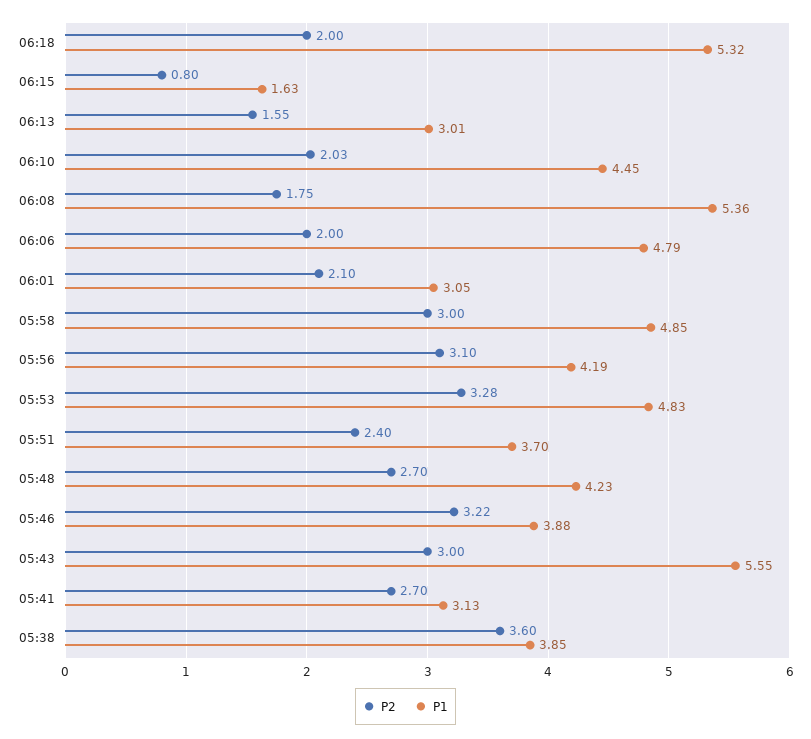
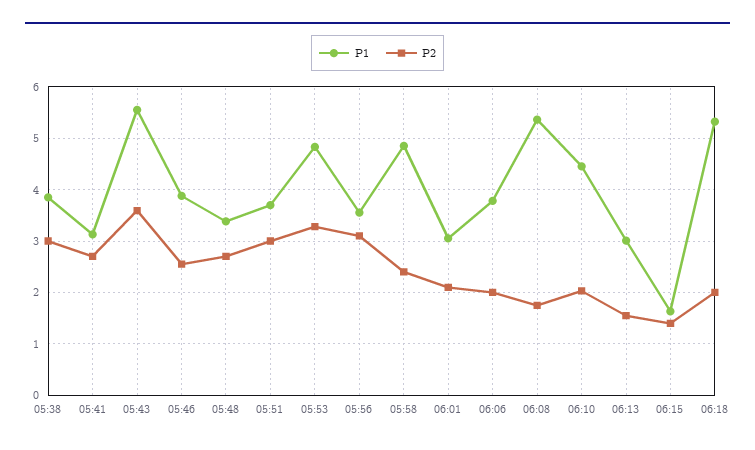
P2, 06:15: 0.8 -> 1.4
P1, 06:06: 4.79 -> 3.8
P2, 05:58: 3 -> 2.4
P1, 05:56: 4.19 -> 3.6
P2, 05:51: 2.4 -> 3
P1, 05:48: 4.23 -> 3.4
P2, 05:46: 3.22 -> 2.6
P2, 05:43: 3 -> 3.6
P2, 05:38: 3.6 -> 3

